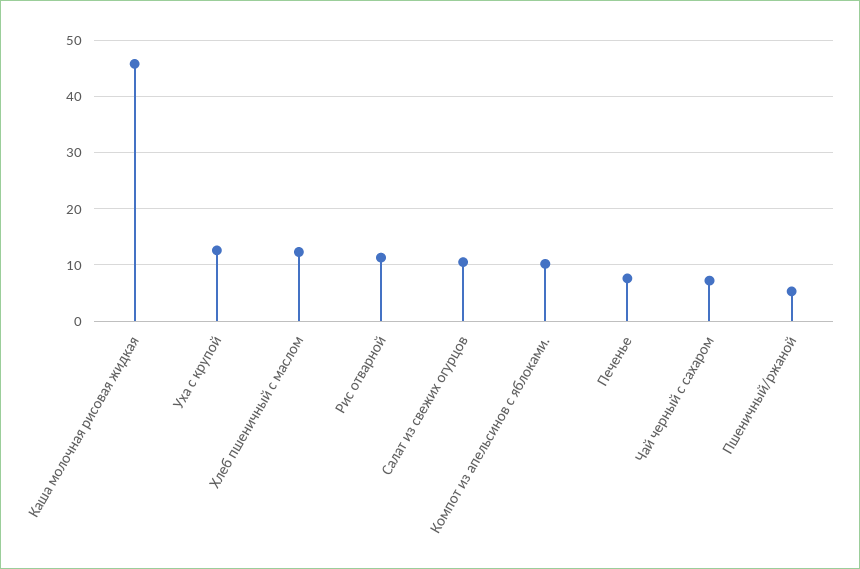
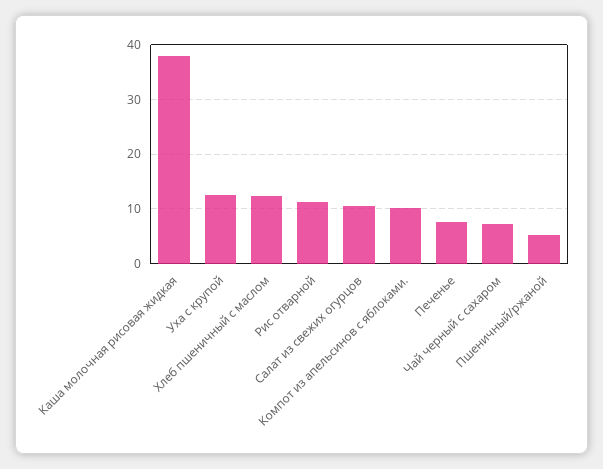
Каша молочная рисовая жидкая: 46 -> 38

